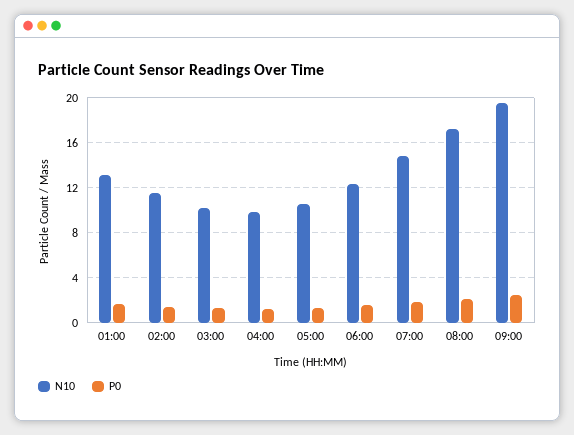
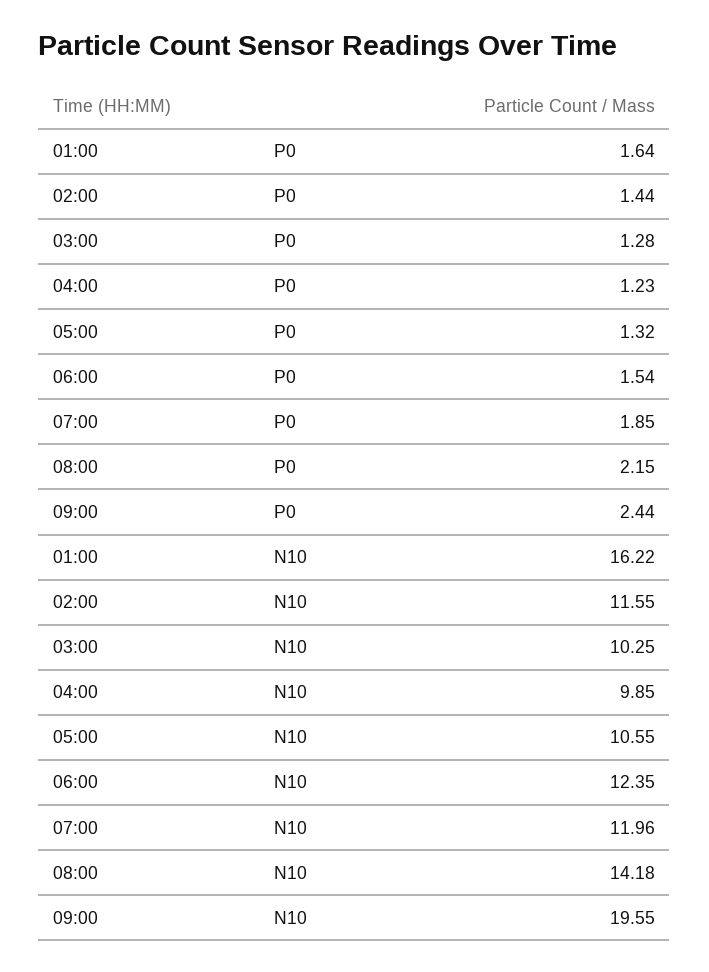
N10, 01:00: 13 -> 16.22
N10, 07:00: 15 -> 11.96
N10, 08:00: 17 -> 14.18

